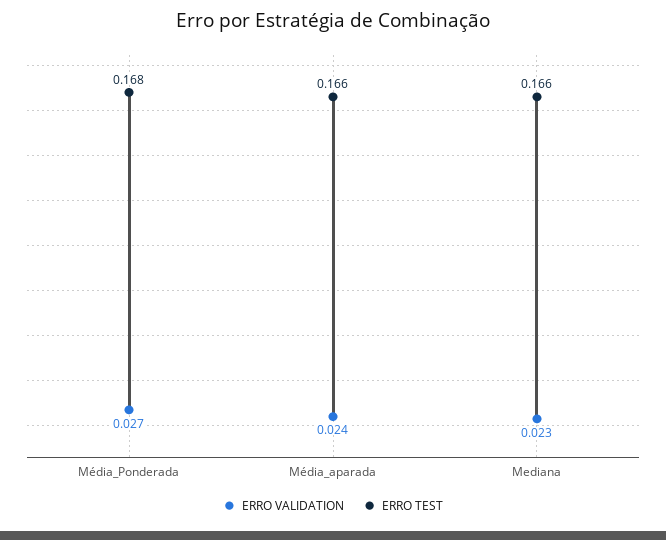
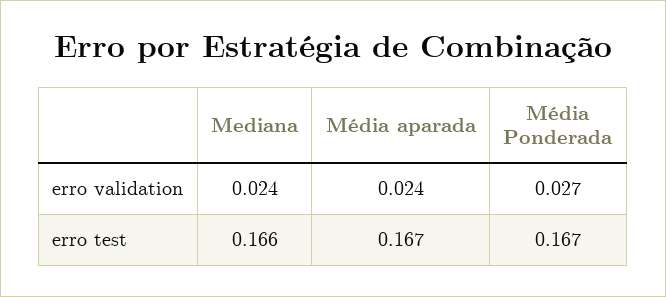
ERRO TEST, Média_Ponderada: 0.168 -> 0.167
ERRO TEST, Média_aparada: 0.166 -> 0.167
ERRO VALIDATION, Mediana: 0.023 -> 0.024

